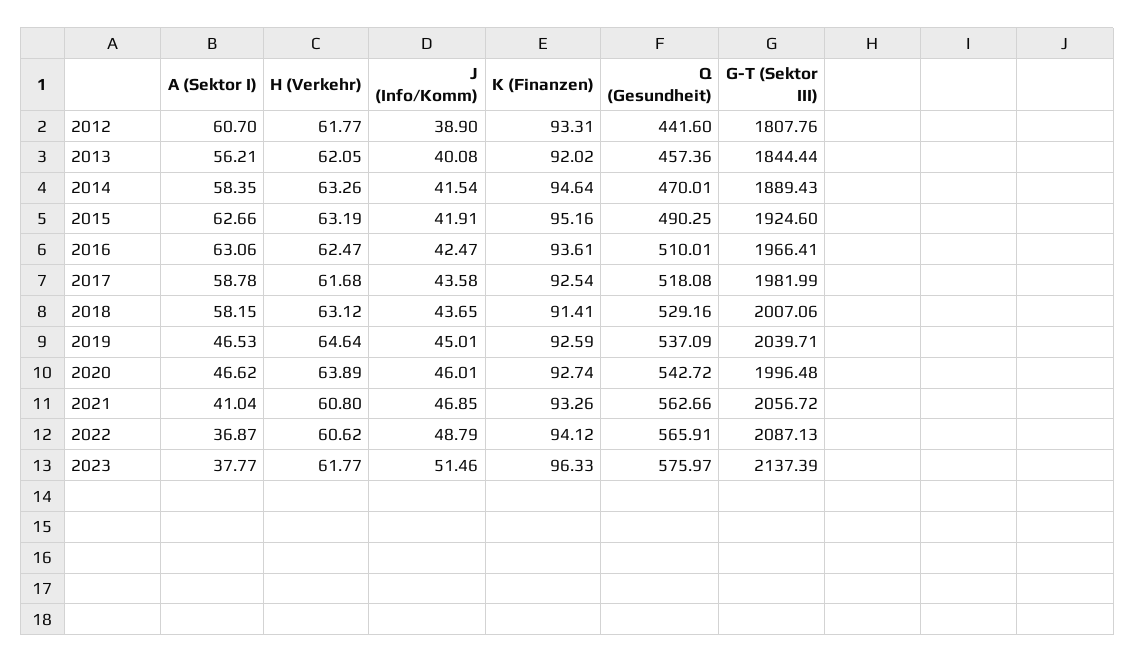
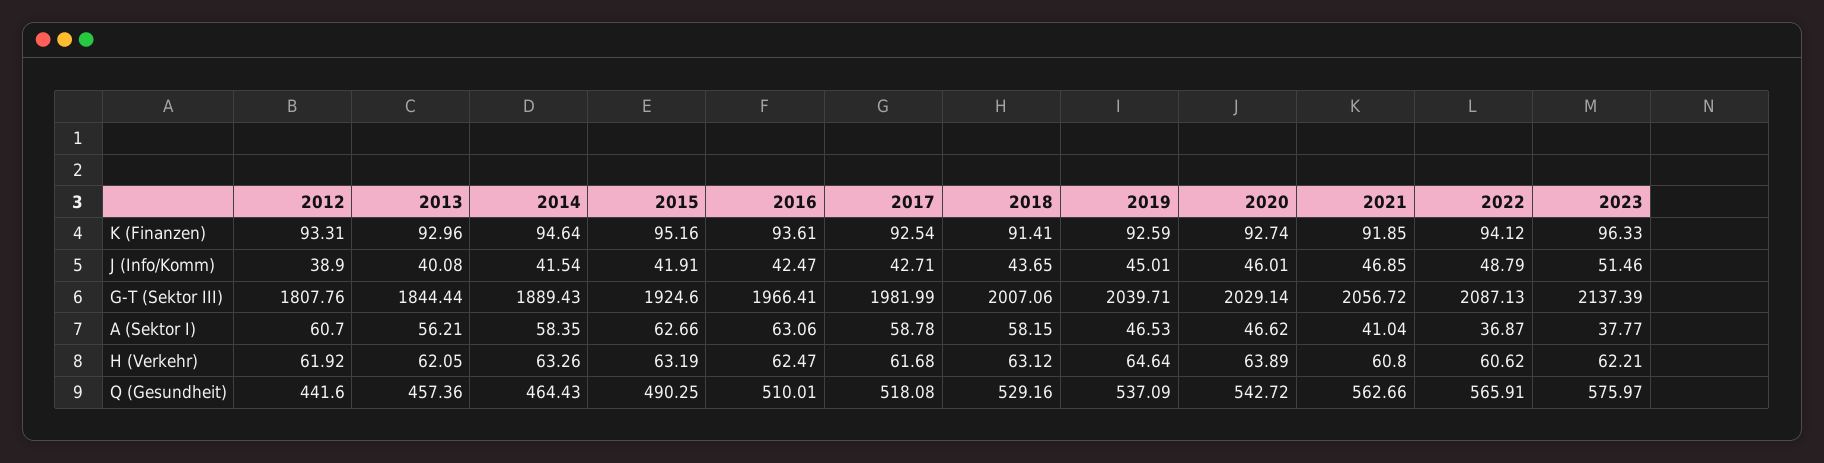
H (Verkehr), 2012: 61.77 -> 61.92
K (Finanzen), 2013: 92.02 -> 92.96
Q (Gesundheit), 2014: 470.01 -> 464.43
J (Info/Komm), 2017: 43.58 -> 42.71
G-T (Sektor III), 2020: 1996.48 -> 2029.14
K (Finanzen), 2021: 93.26 -> 91.85
H (Verkehr), 2023: 61.77 -> 62.21

